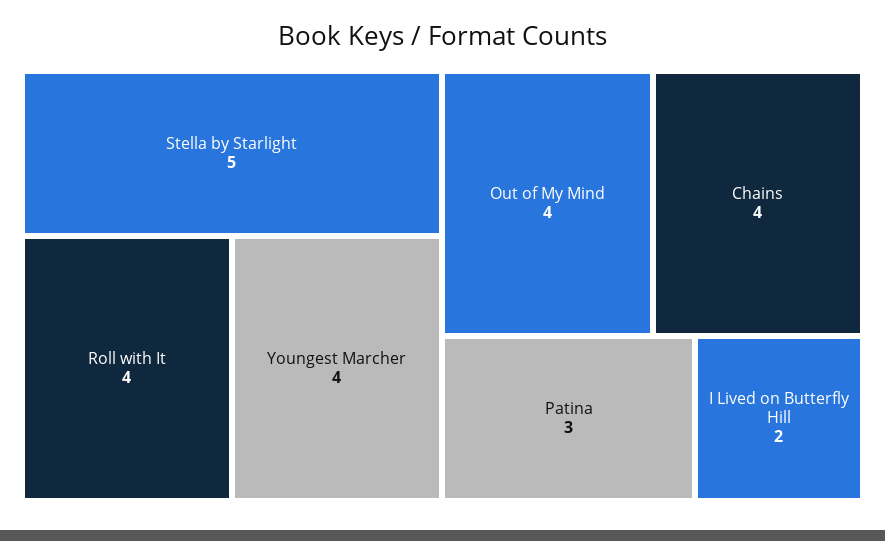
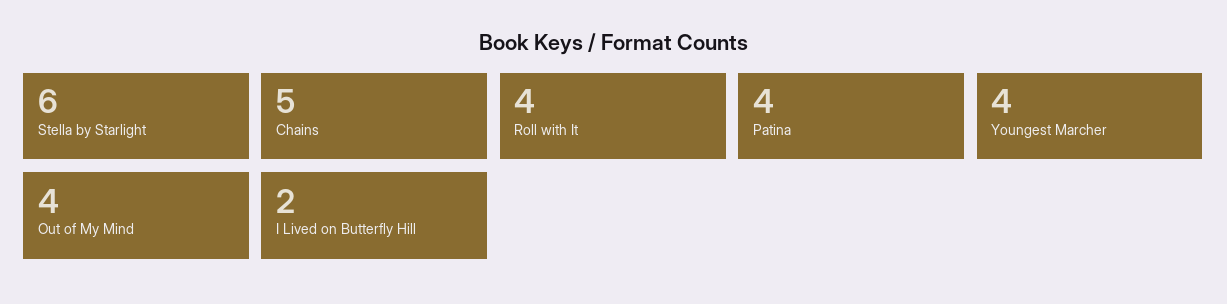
Stella by Starlight: 5 -> 6
Chains: 4 -> 5
Patina: 3 -> 4

